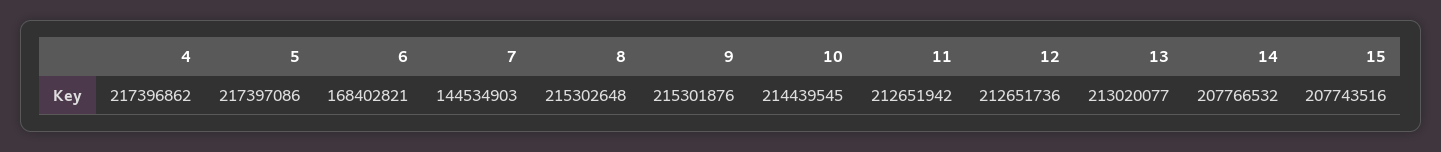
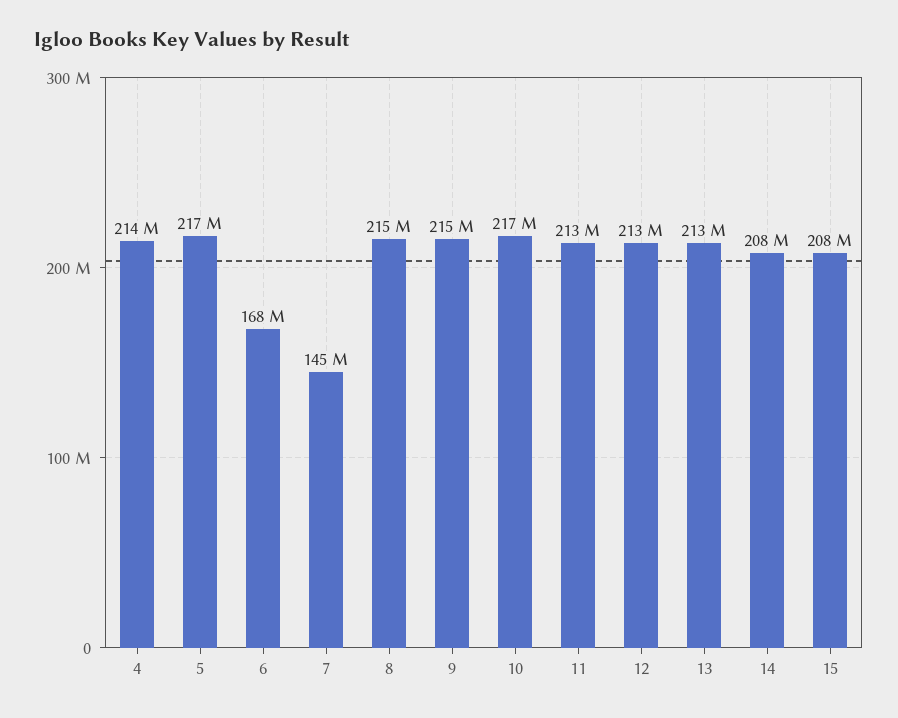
4: 217396862 -> 214000000
10: 214439545 -> 217000000

